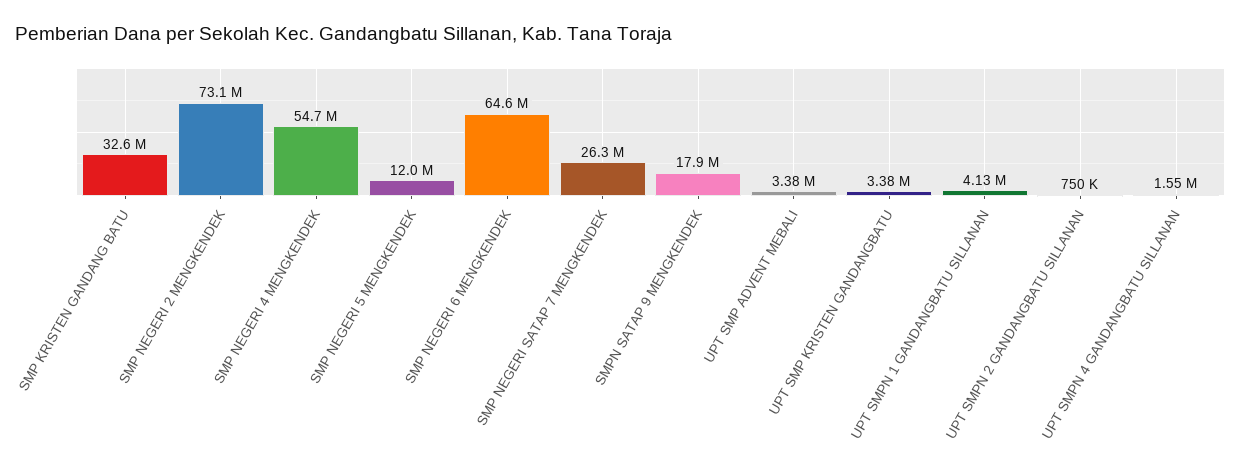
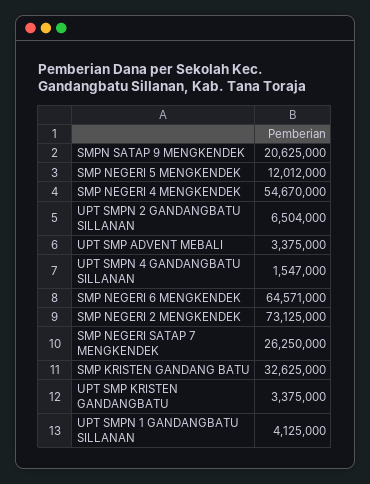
SMPN SATAP 9 MENGKENDEK: 17900000 -> 20625000
UPT SMPN 2 GANDANGBATU SILLANAN: 750000 -> 6504000

